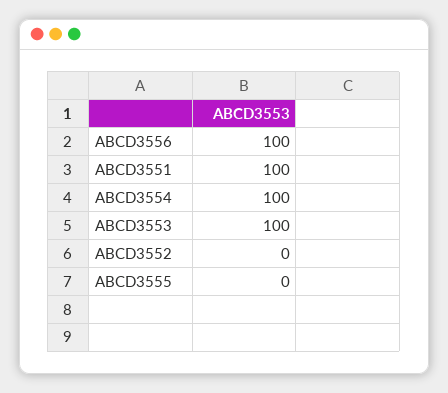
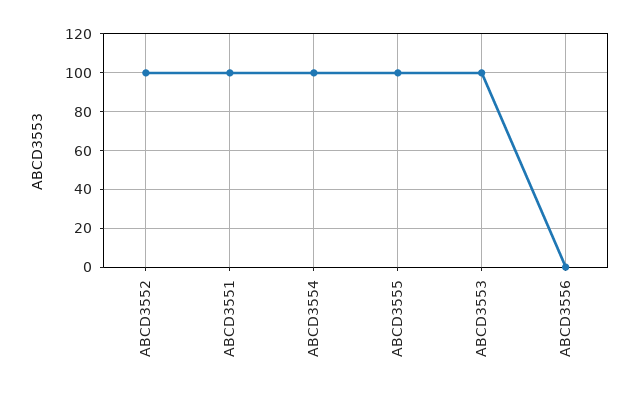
ABCD3556: 100 -> 0
ABCD3552: 0 -> 100
ABCD3555: 0 -> 100

